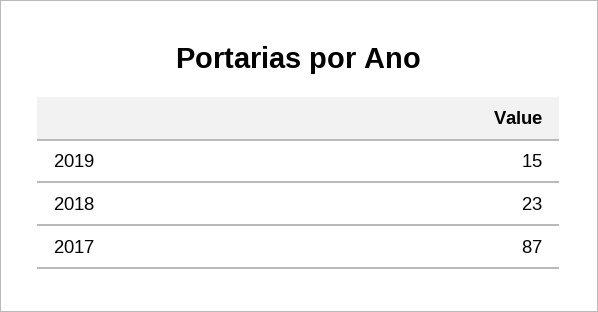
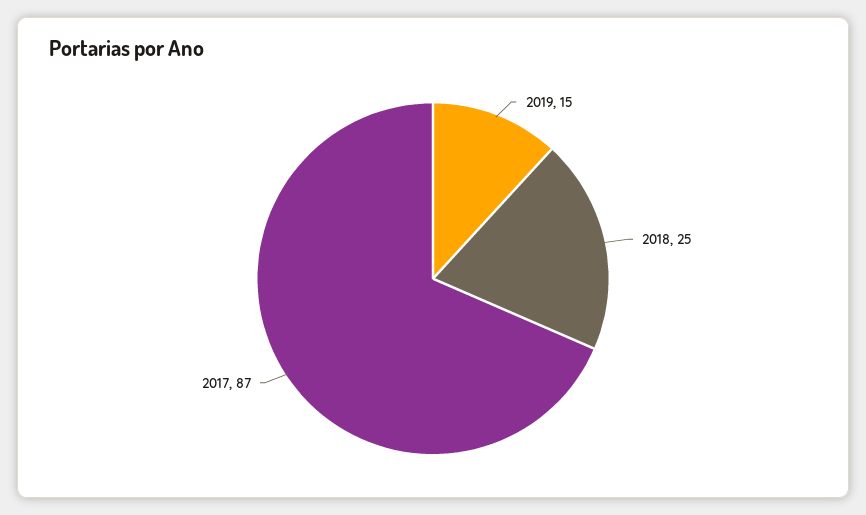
2018: 23 -> 25

